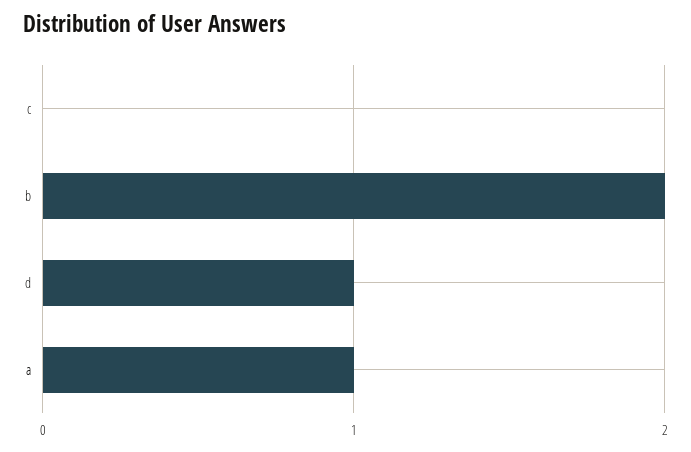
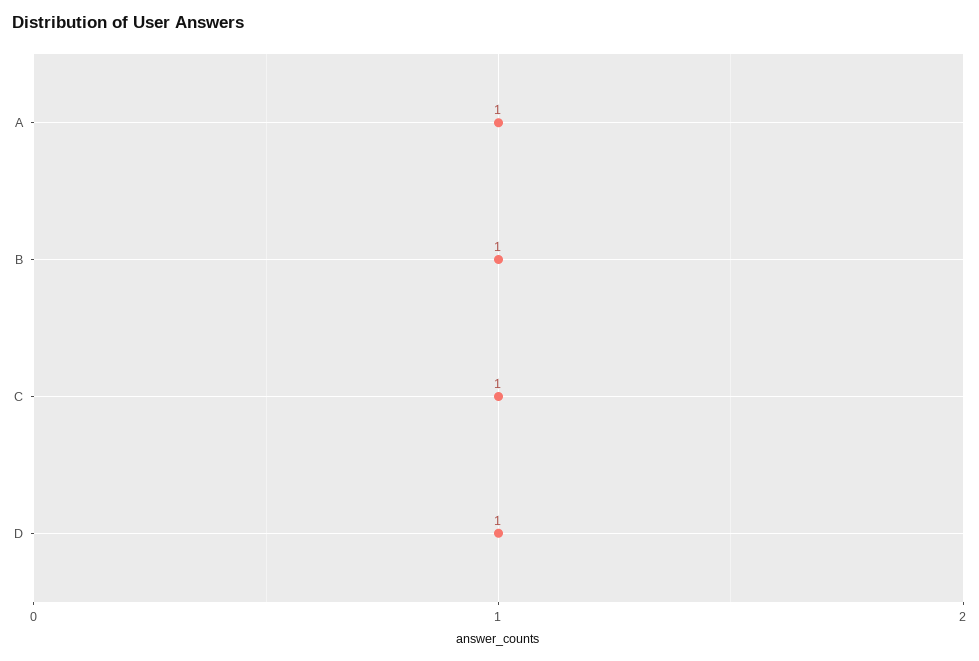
c: 0 -> 1
b: 2 -> 1

